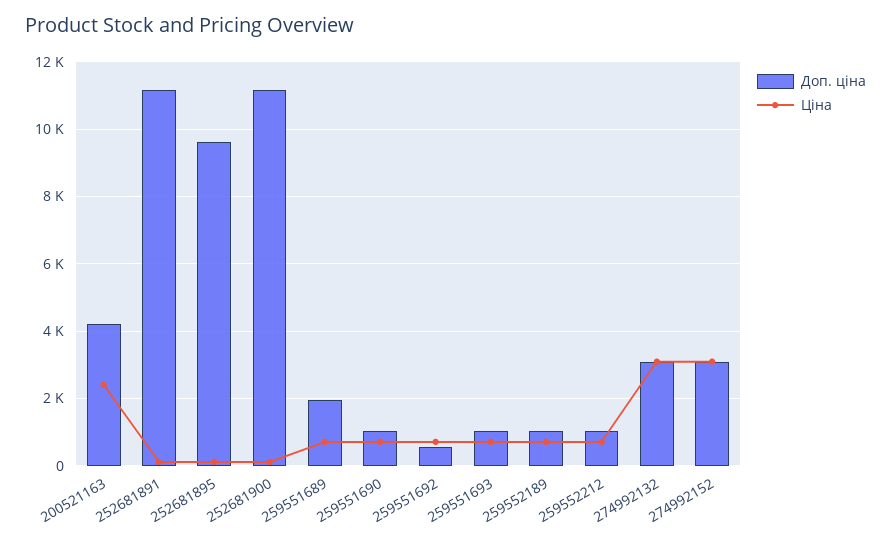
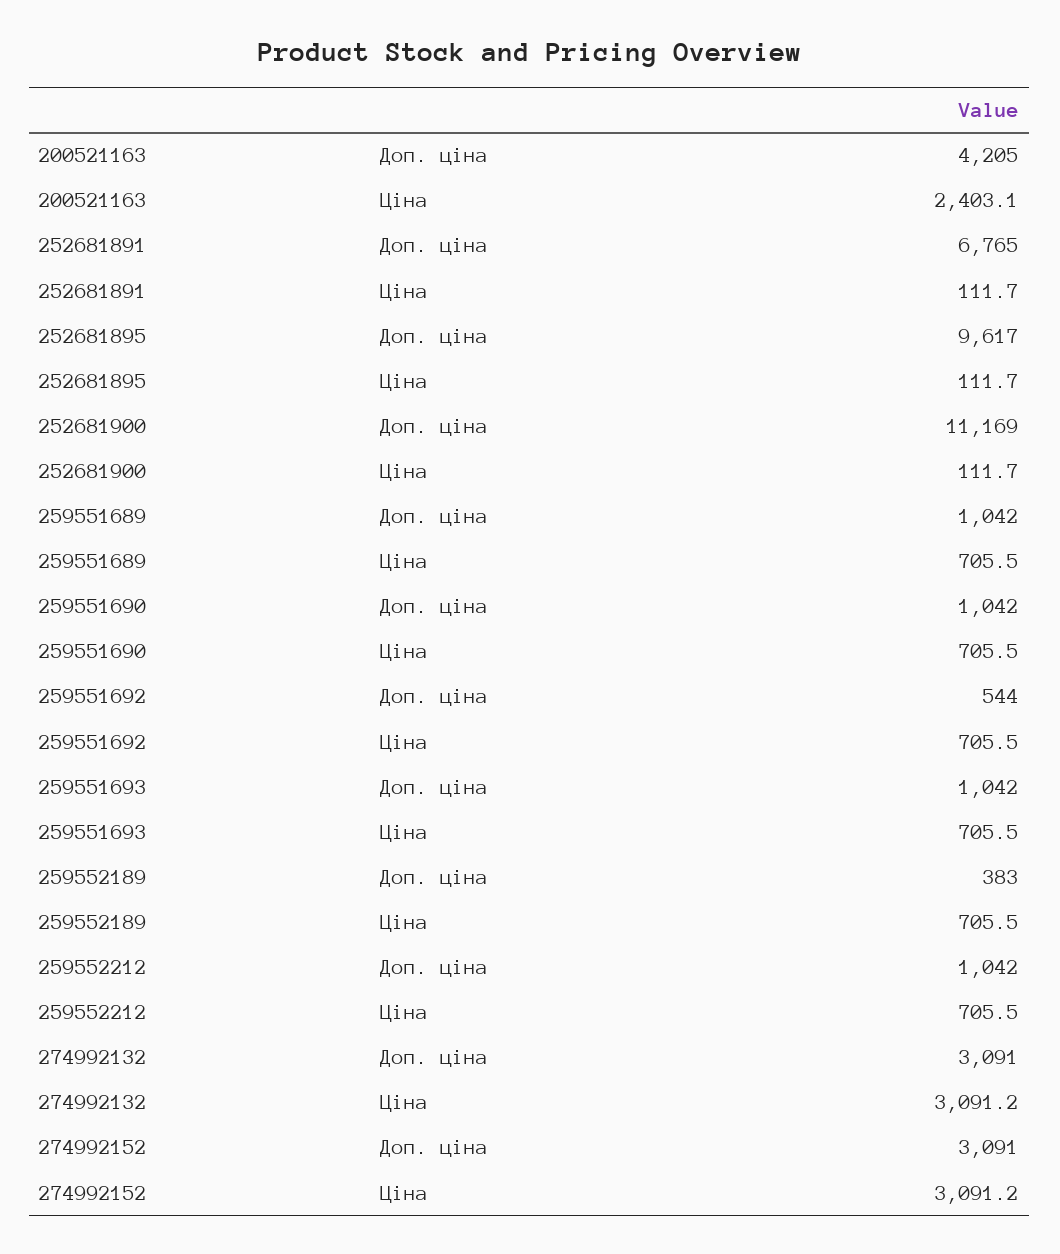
Доп. ціна, 252681891: 11200 -> 6765
Доп. ціна, 259551689: 2000 -> 1042
Доп. ціна, 259552189: 1000 -> 383

